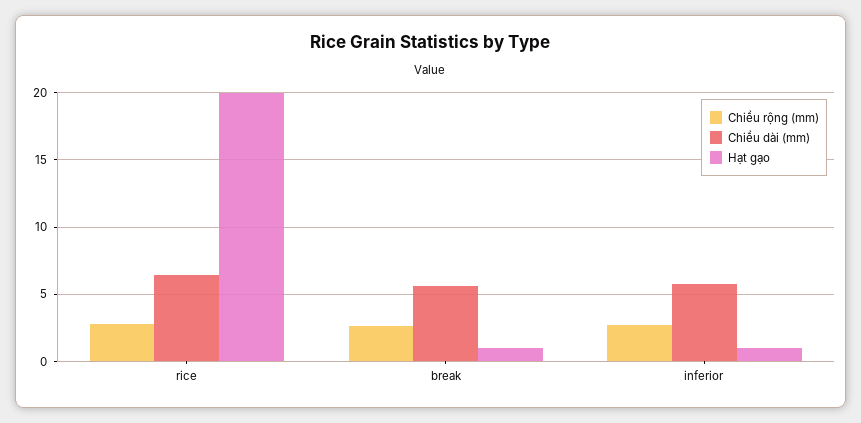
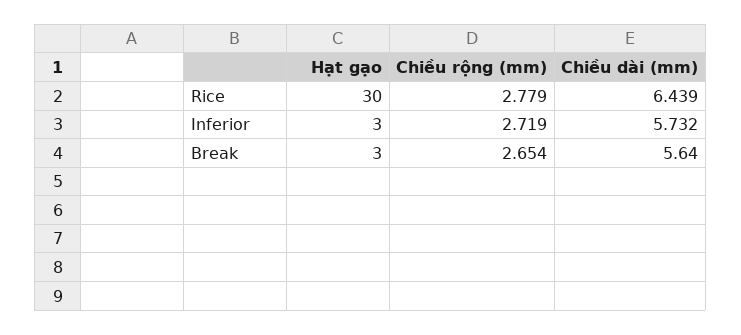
Hạt gạo, rice: 20 -> 30
Hạt gạo, break: 1 -> 3
Hạt gạo, inferior: 1 -> 3

